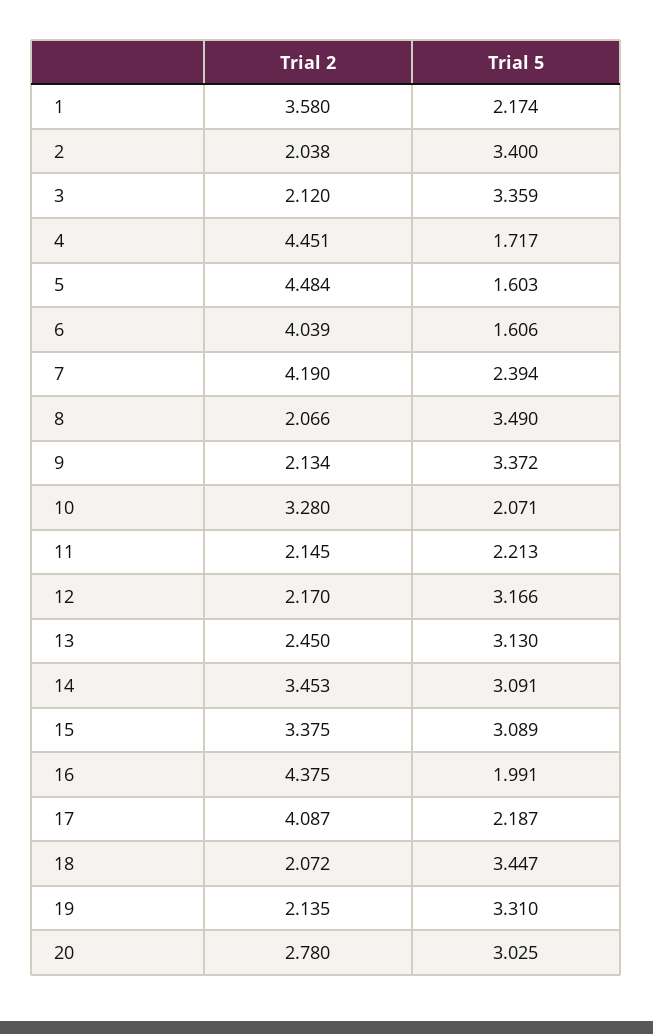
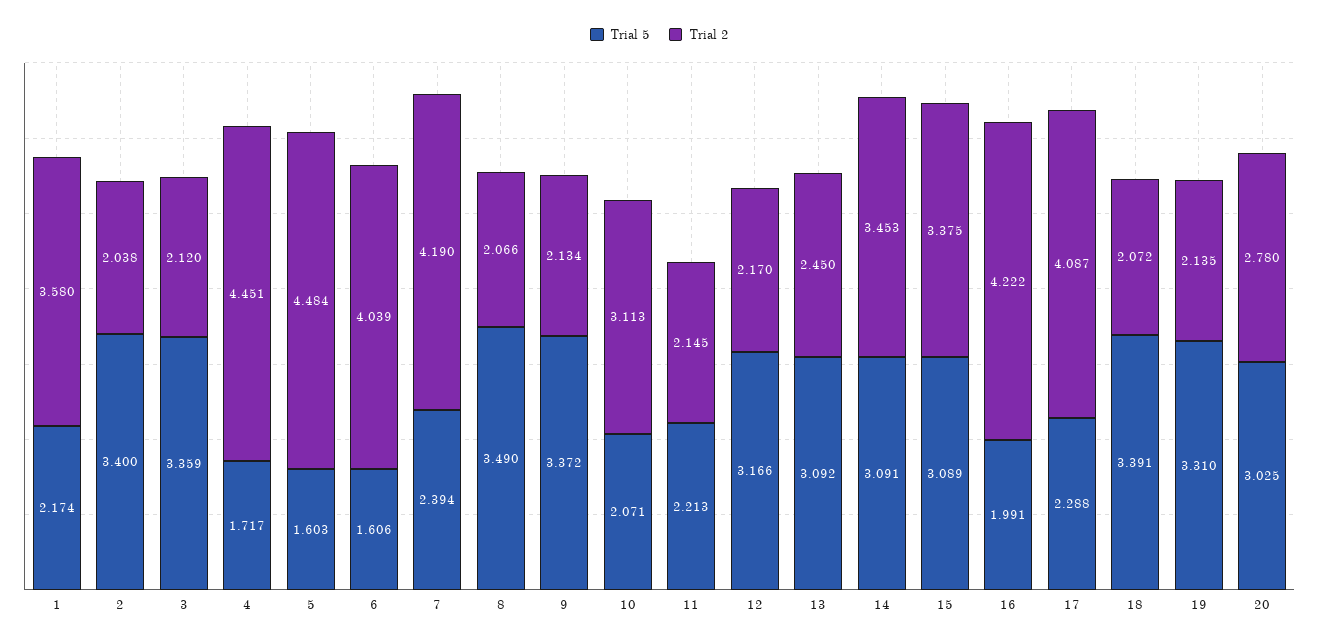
Trial 2, 10: 3.28 -> 3.113
Trial 5, 13: 3.13 -> 3.092
Trial 2, 16: 4.375 -> 4.222
Trial 5, 17: 2.187 -> 2.288
Trial 5, 18: 3.447 -> 3.391

